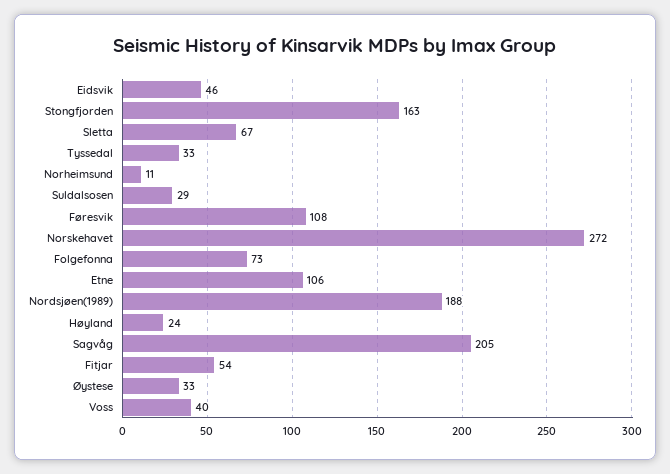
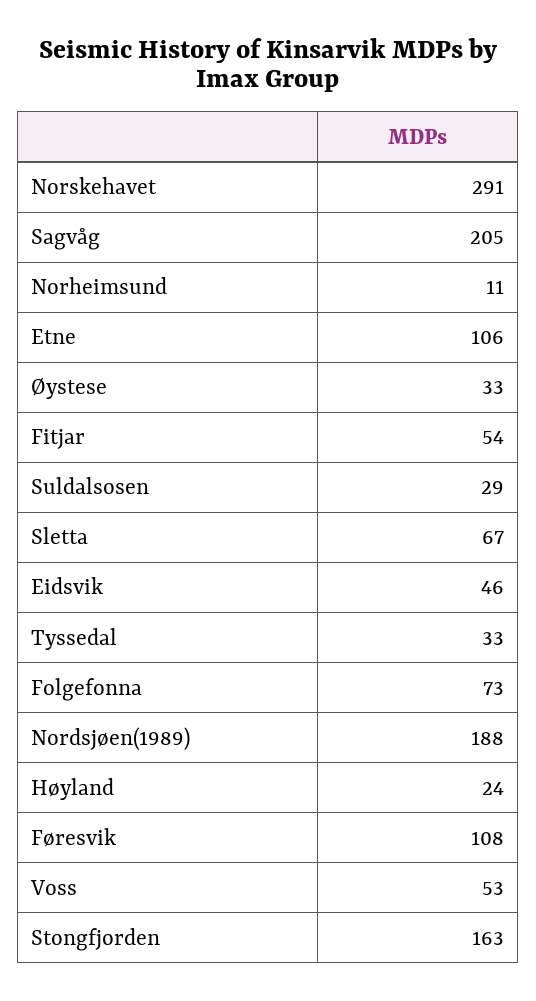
Norskehavet: 272 -> 291
Voss: 40 -> 53

